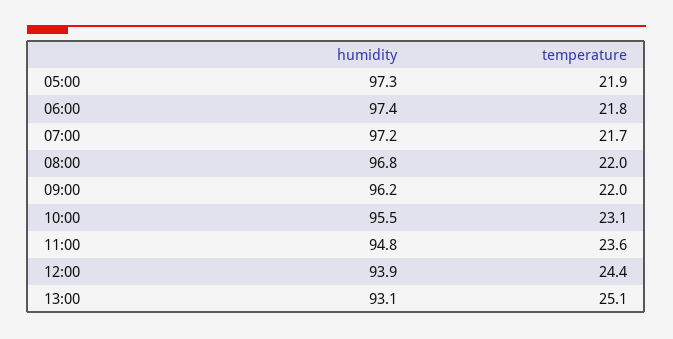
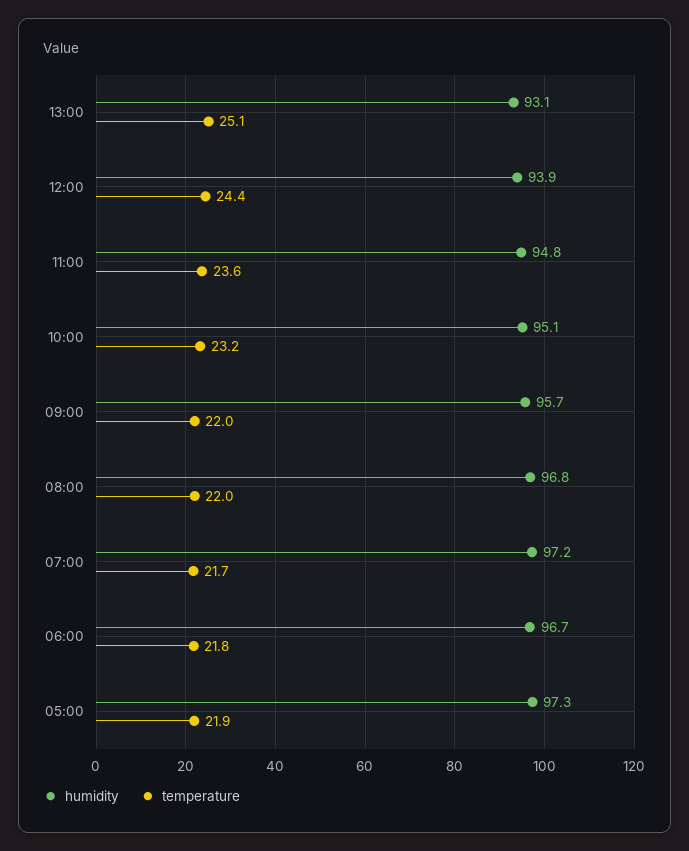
humidity, 06:00: 97.4 -> 96.7
humidity, 09:00: 96.2 -> 95.7
humidity, 10:00: 95.5 -> 95.1
temperature, 10:00: 23.1 -> 23.2

